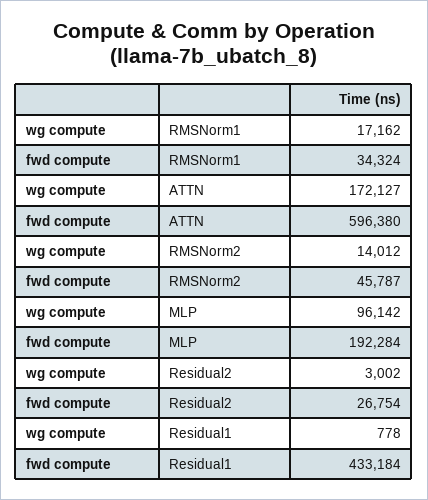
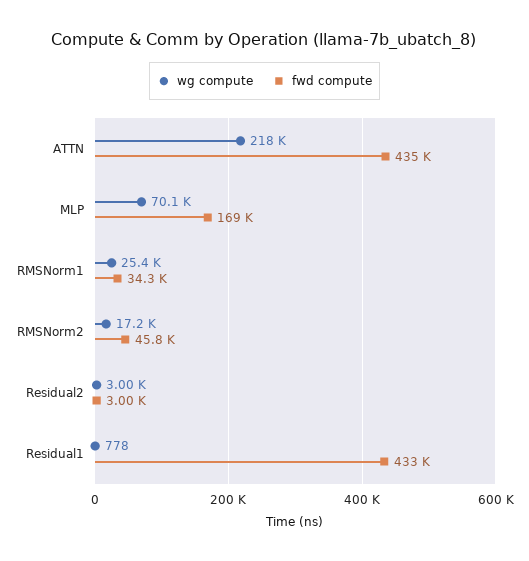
wg compute, RMSNorm1: 17162 -> 25400
wg compute, ATTN: 172127 -> 218000
fwd compute, ATTN: 596380 -> 435000
wg compute, RMSNorm2: 14012 -> 17200
wg compute, MLP: 96142 -> 70100
fwd compute, MLP: 192284 -> 169000
fwd compute, Residual2: 26754 -> 3000

